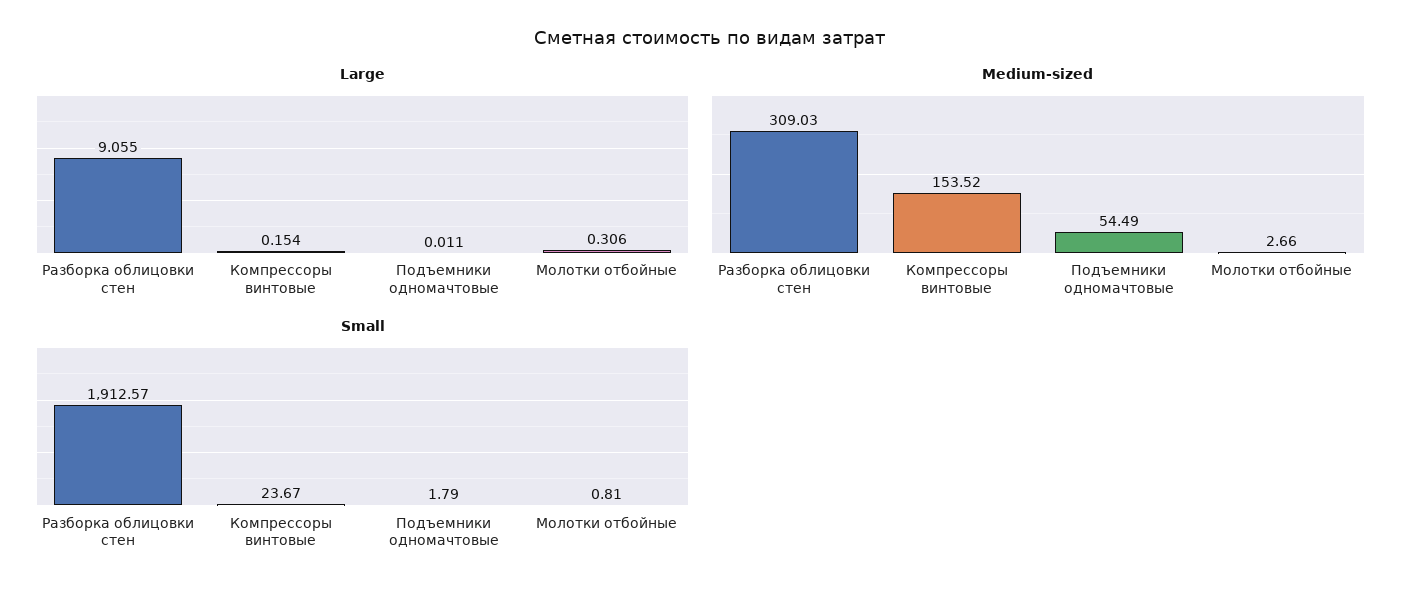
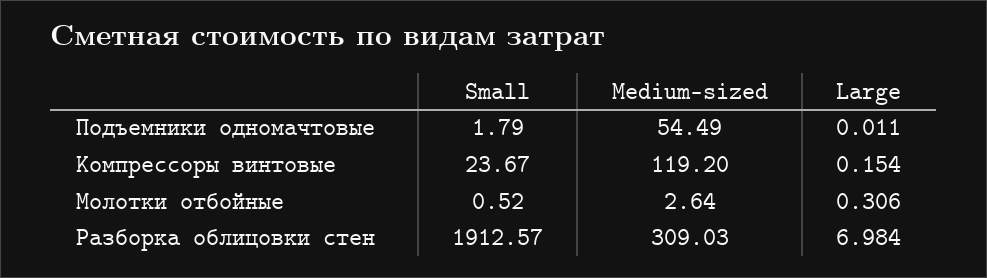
Large, Разборка облицовки стен: 9.055 -> 6.984
Medium-sized, Компрессоры винтовые: 153.52 -> 119.2
Medium-sized, Молотки отбойные: 2.66 -> 2.64
Small, Молотки отбойные: 0.81 -> 0.52

